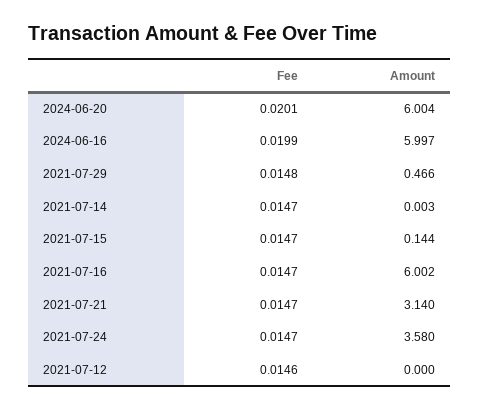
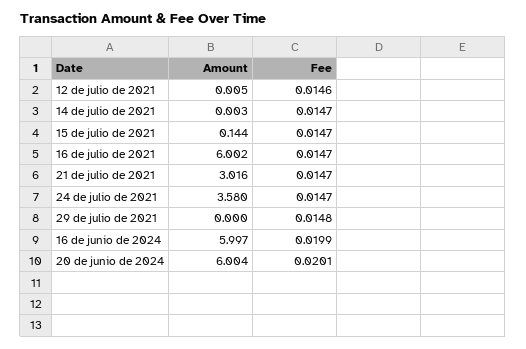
Amount, 2021-07-29: 0.466 -> 0
Amount, 2021-07-21: 3.14 -> 3.016
Amount, 2021-07-12: 0 -> 0.005

